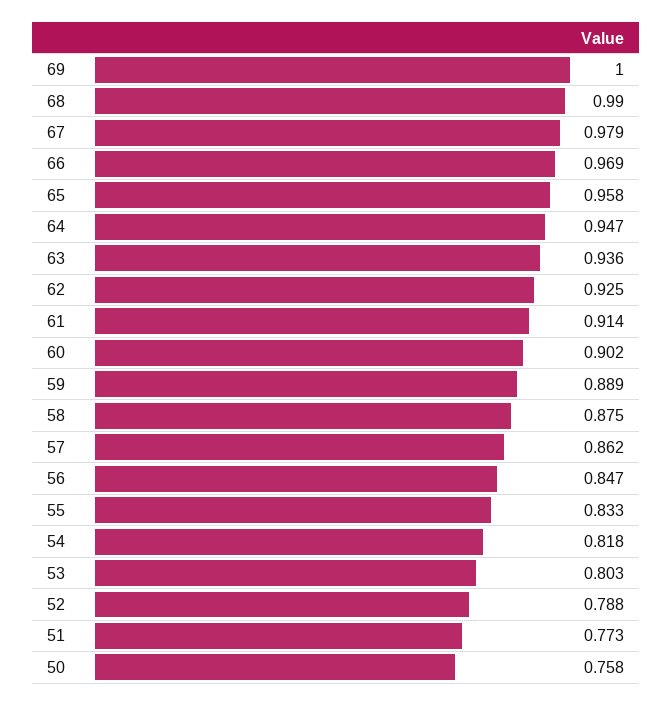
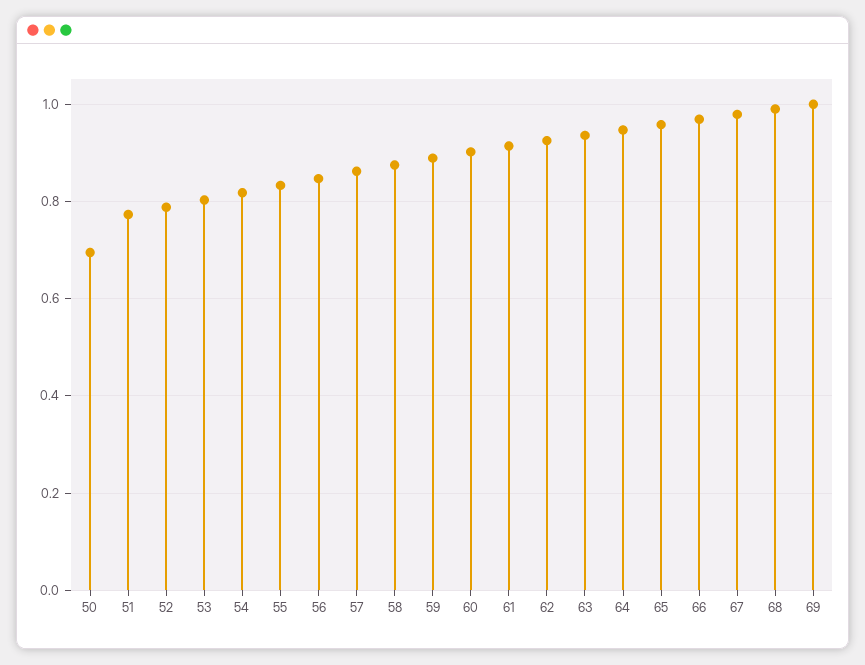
50: 0.758 -> 0.7

